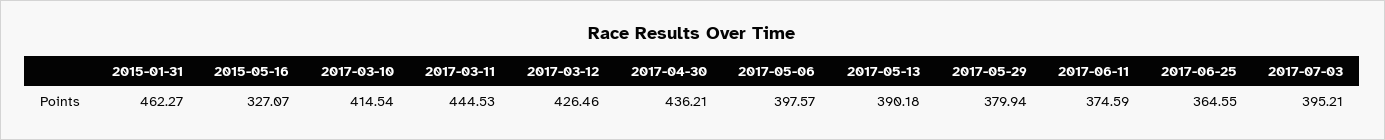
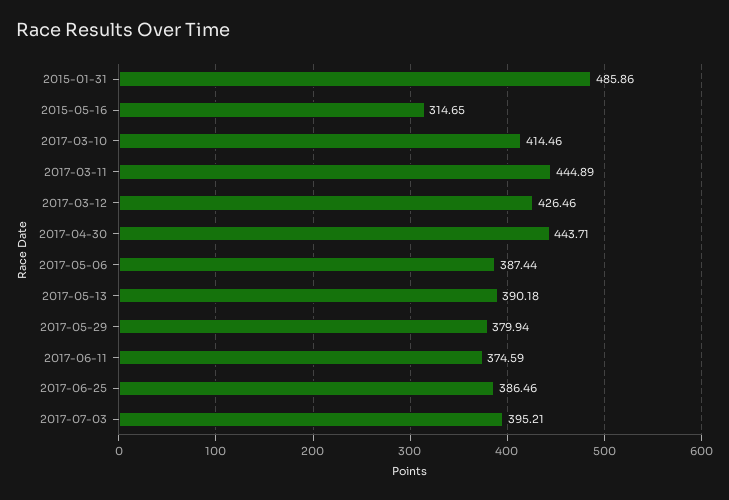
2015-01-31: 462.27 -> 485.86
2015-05-16: 327.07 -> 314.65
2017-03-10: 414.54 -> 414.46
2017-03-11: 444.53 -> 444.89
2017-04-30: 436.21 -> 443.71
2017-05-06: 397.57 -> 387.44
2017-06-25: 364.55 -> 386.46

